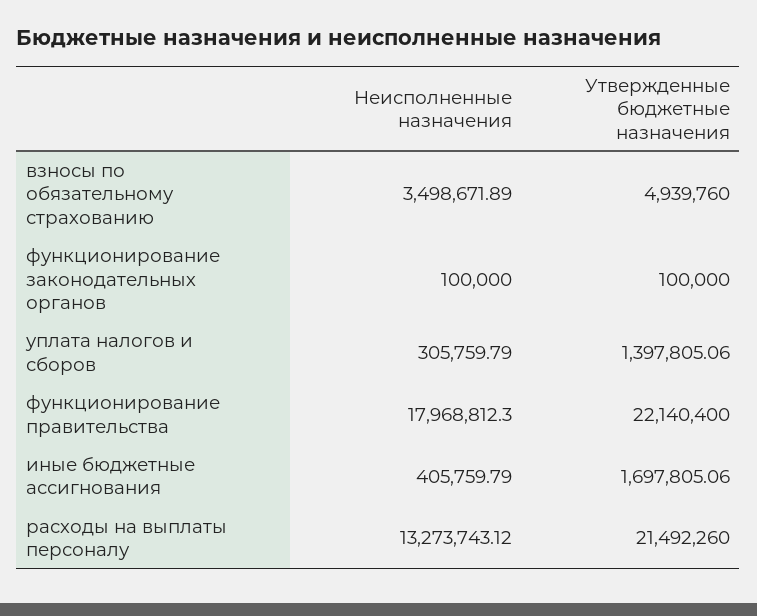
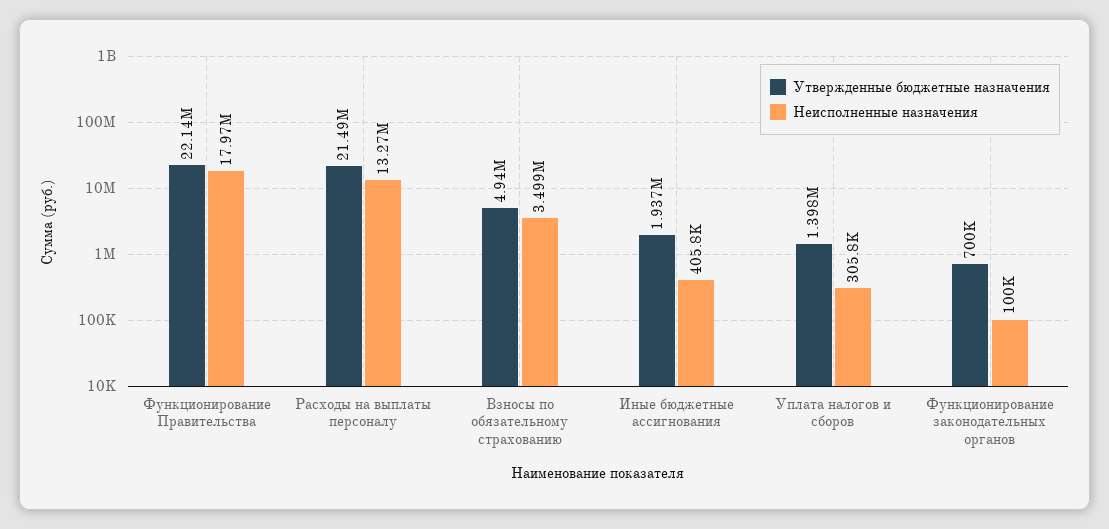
Утвержденные бюджетные назначения, функционирование законодательных органов: 100000 -> 700000
Утвержденные бюджетные назначения, иные бюджетные ассигнования: 1697805.06 -> 1937000

